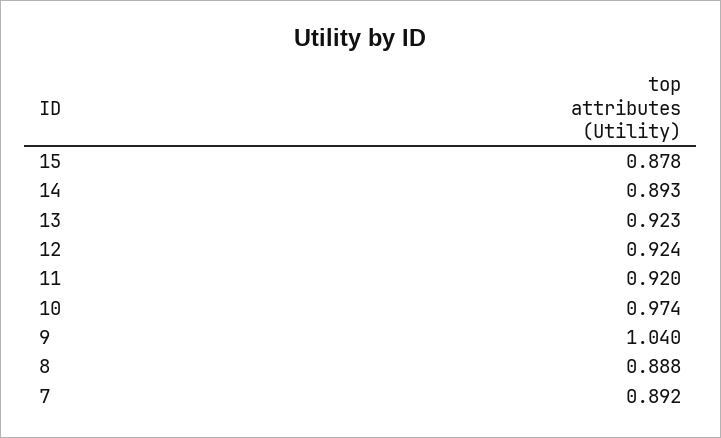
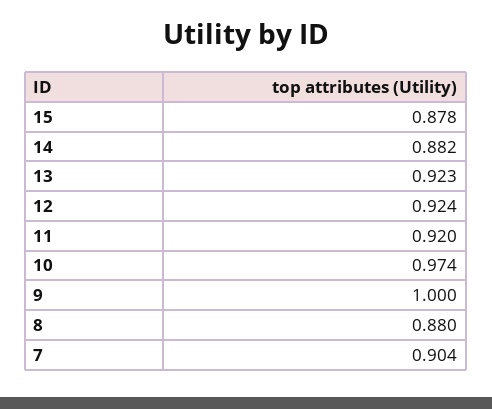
14: 0.893 -> 0.882
9: 1.04 -> 1
8: 0.888 -> 0.88
7: 0.892 -> 0.904

